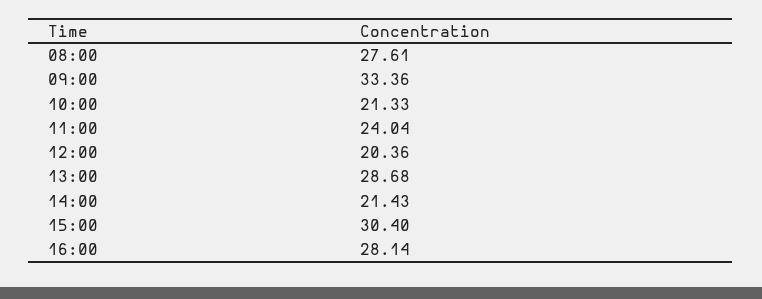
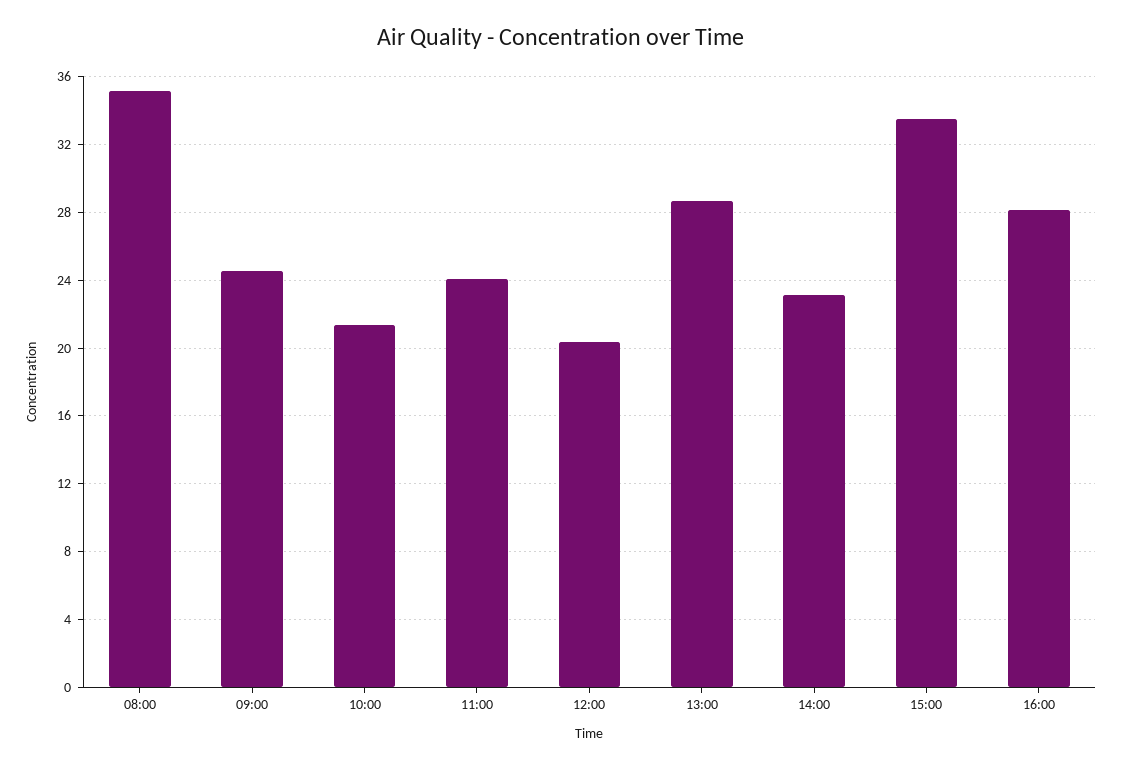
08:00: 27.61 -> 35
09:00: 33.36 -> 24.5
14:00: 21.43 -> 23
15:00: 30.4 -> 33.5

